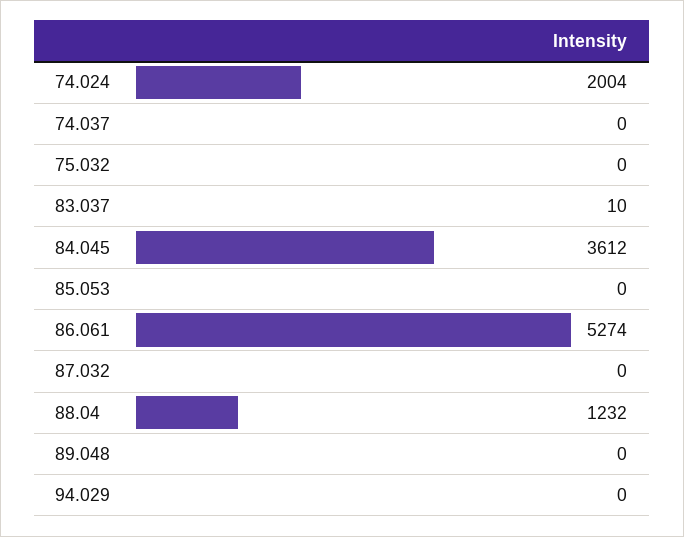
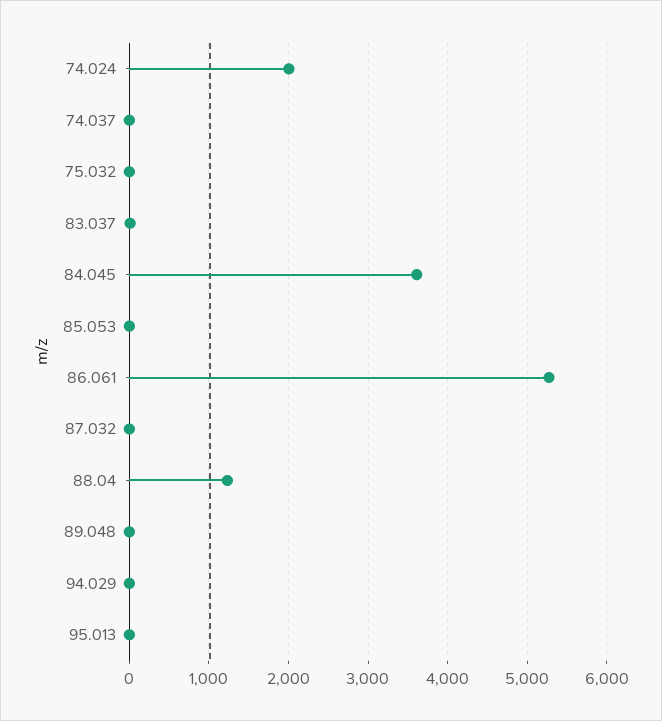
95.013: none -> 0

